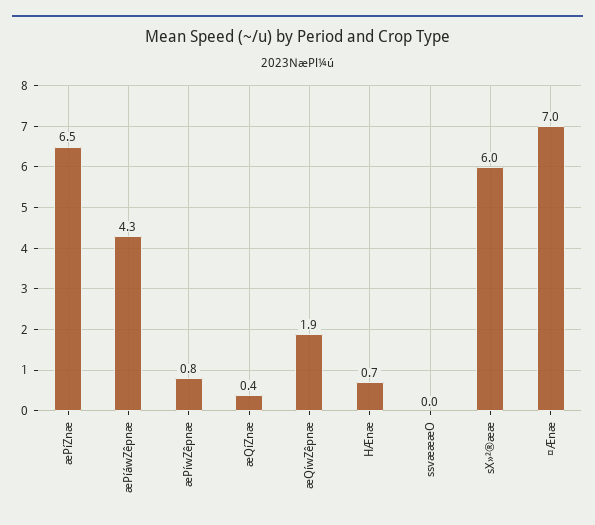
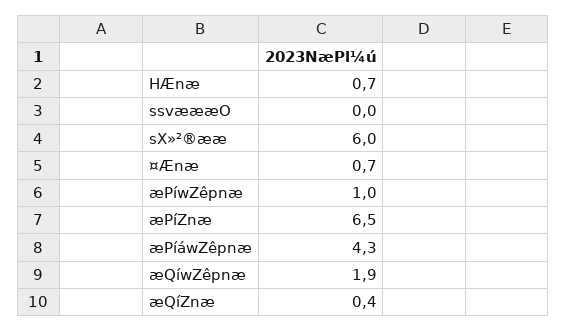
æPíwZêpnæ: 0.8 -> 1
¤Ænæ: 7 -> 0.7

